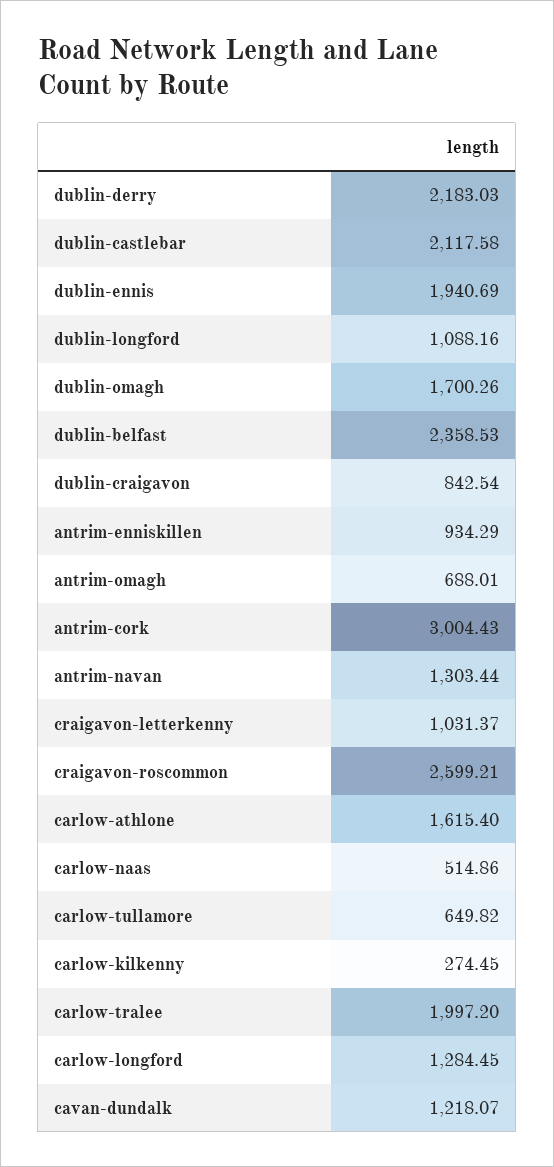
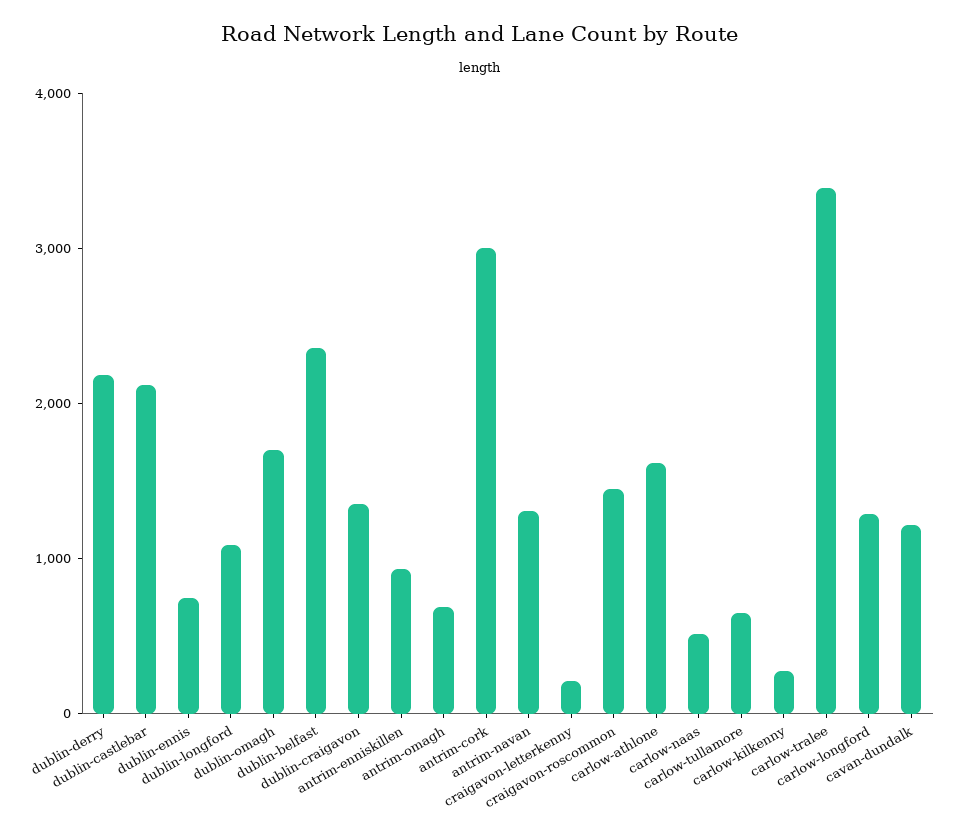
dublin-ennis: 1940.69 -> 800
dublin-craigavon: 842.54 -> 1400
craigavon-letterkenny: 1031.37 -> 200
craigavon-roscommon: 2599.21 -> 1400
carlow-tralee: 1997.2 -> 3400

